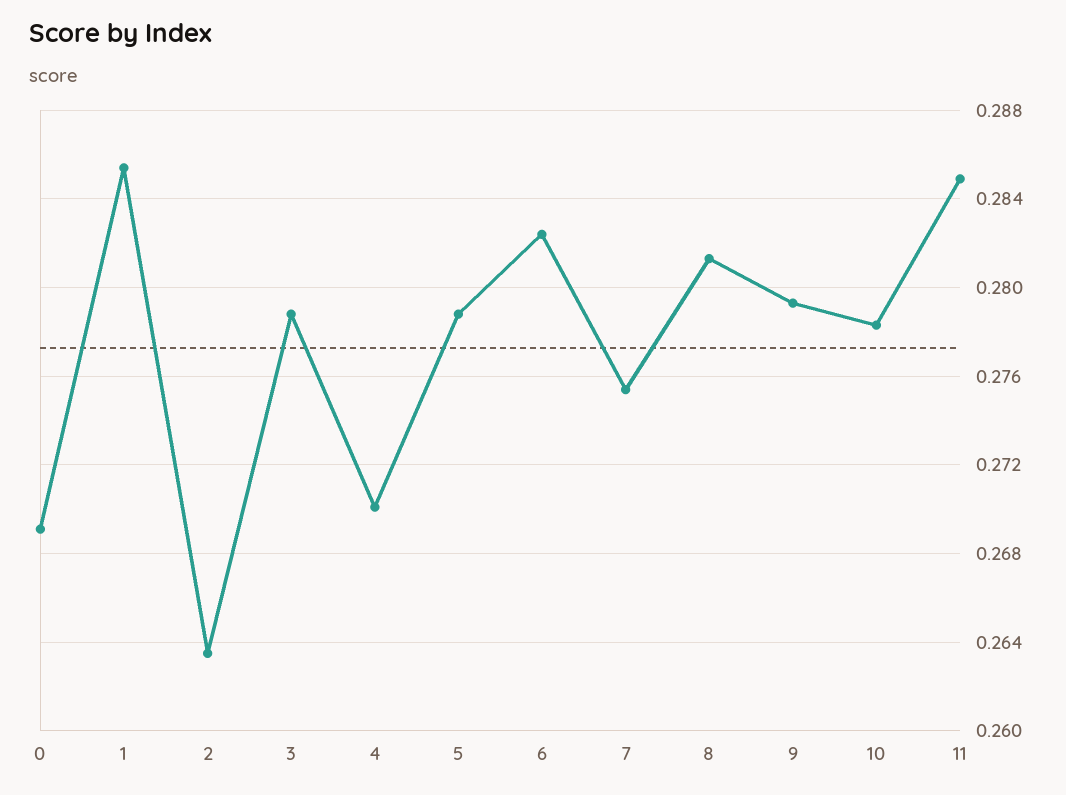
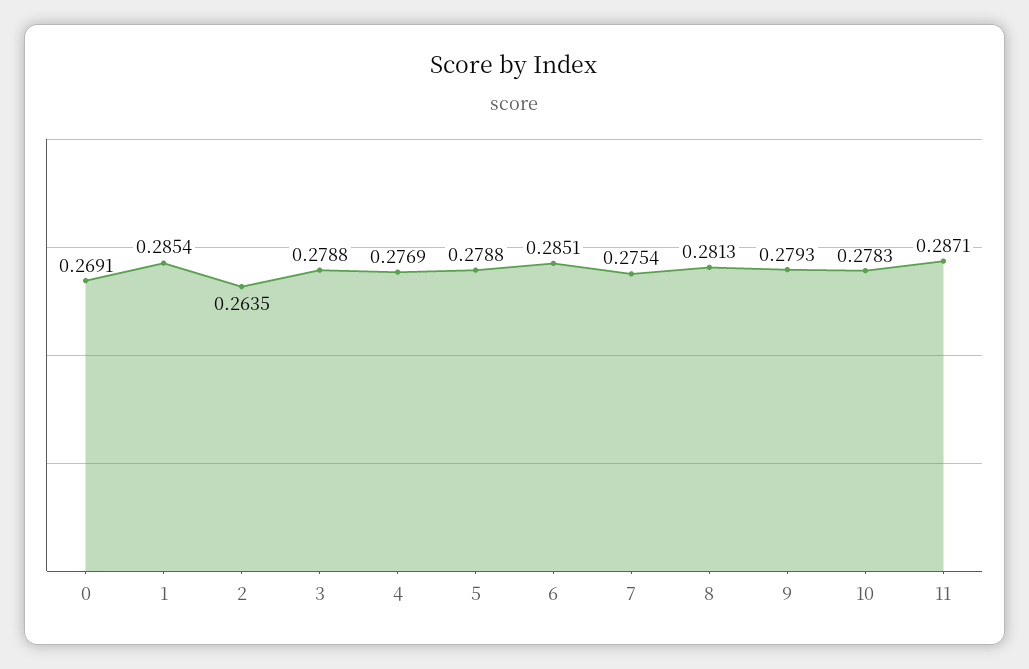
4: 0.27 -> 0.2769
6: 0.2825 -> 0.2851
11: 0.285 -> 0.2871

